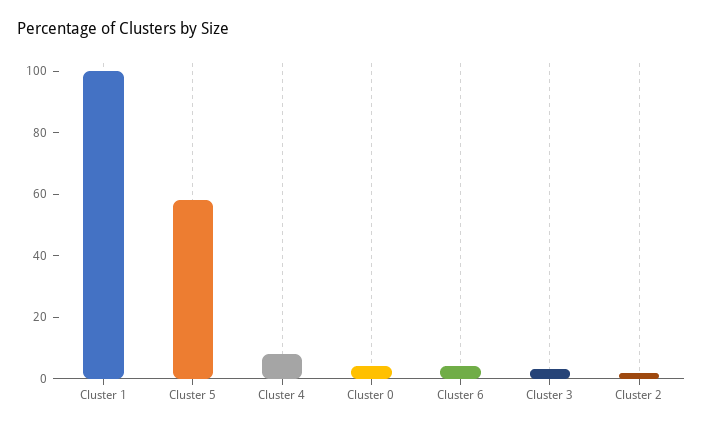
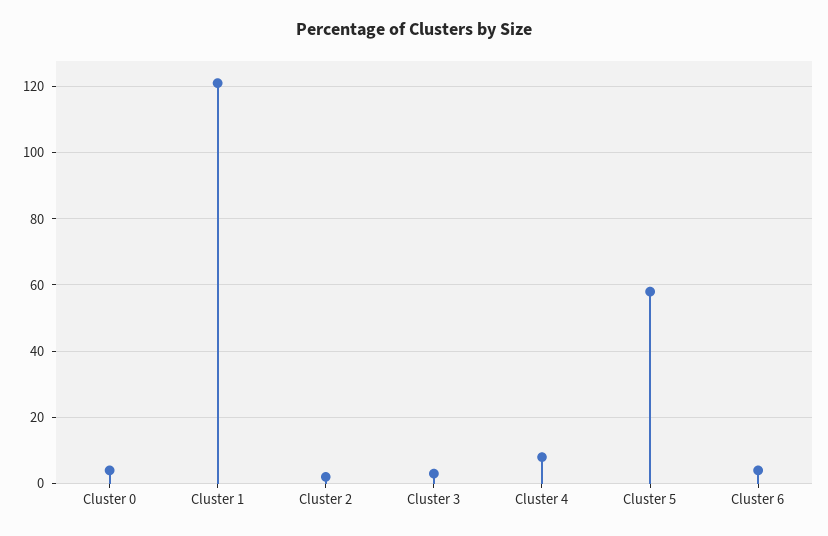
Cluster 1: 100 -> 120

